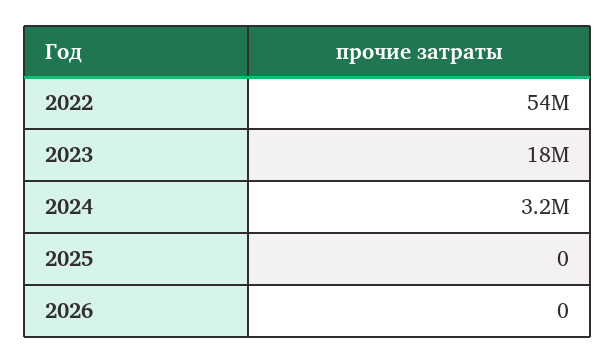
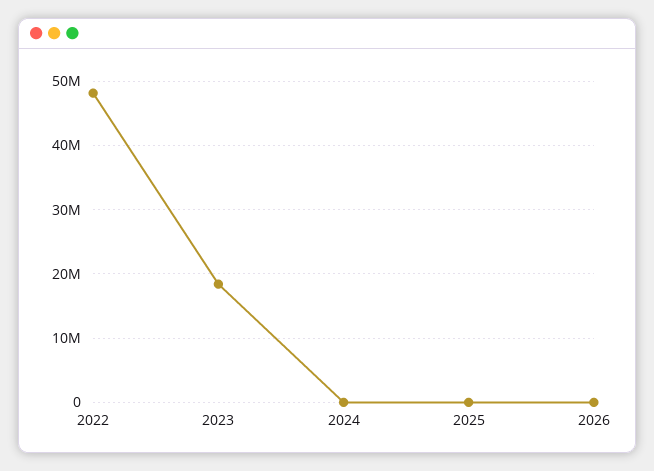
2022: 54000000 -> 48000000
2024: 3200000 -> 0

